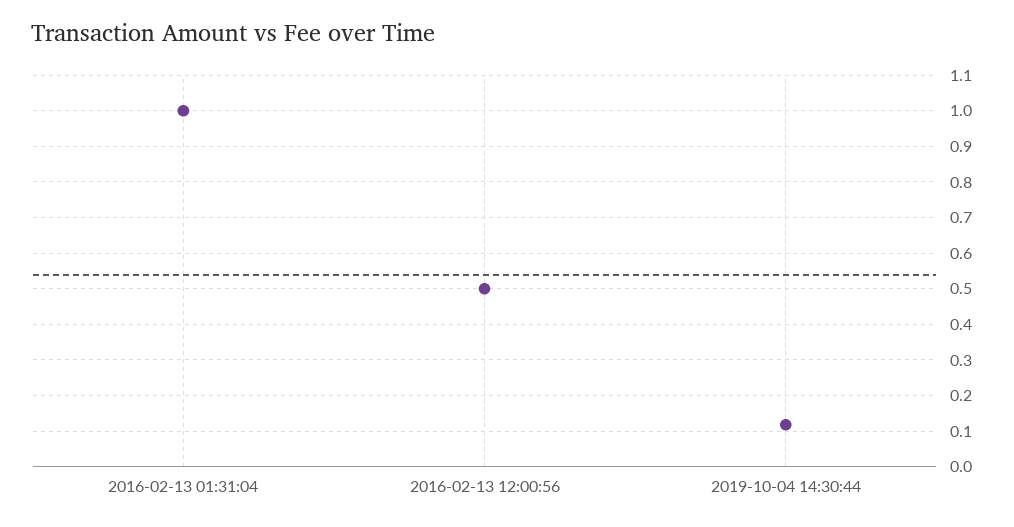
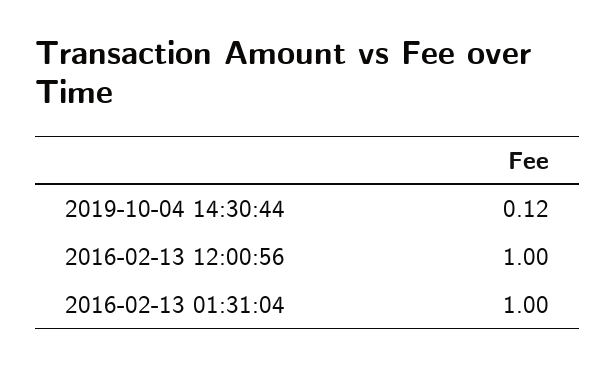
2016-02-13 12:00:56: 0.5 -> 1

